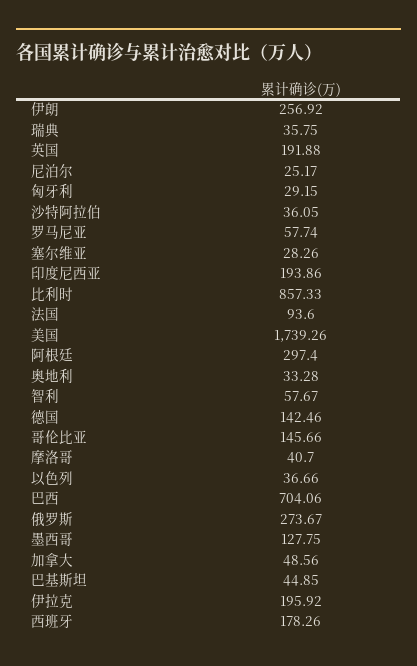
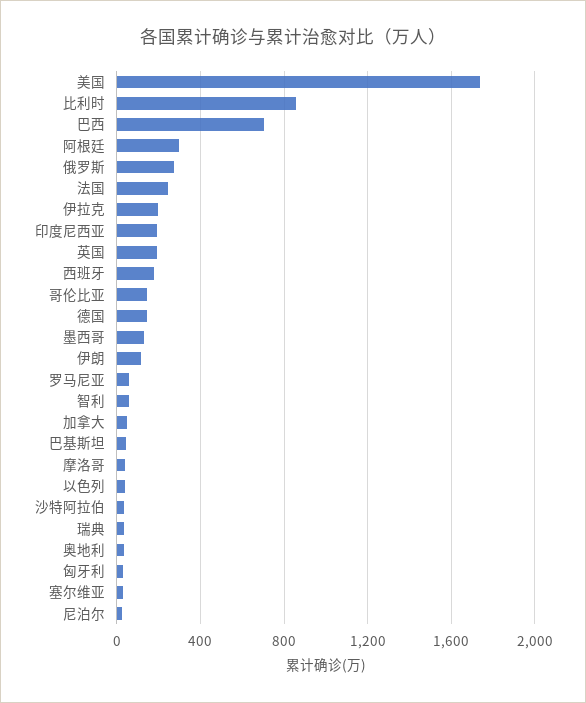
伊朗: 256.92 -> 100
法国: 93.6 -> 250

